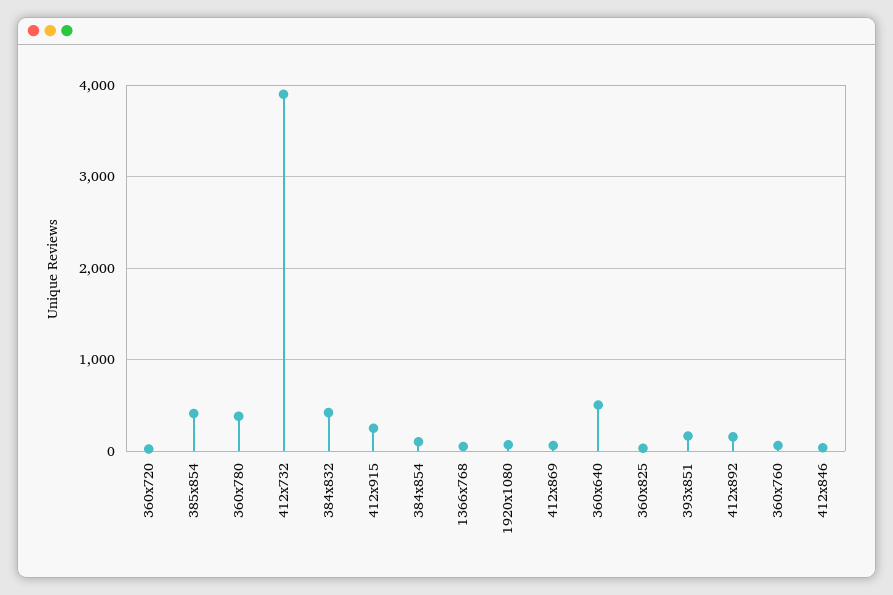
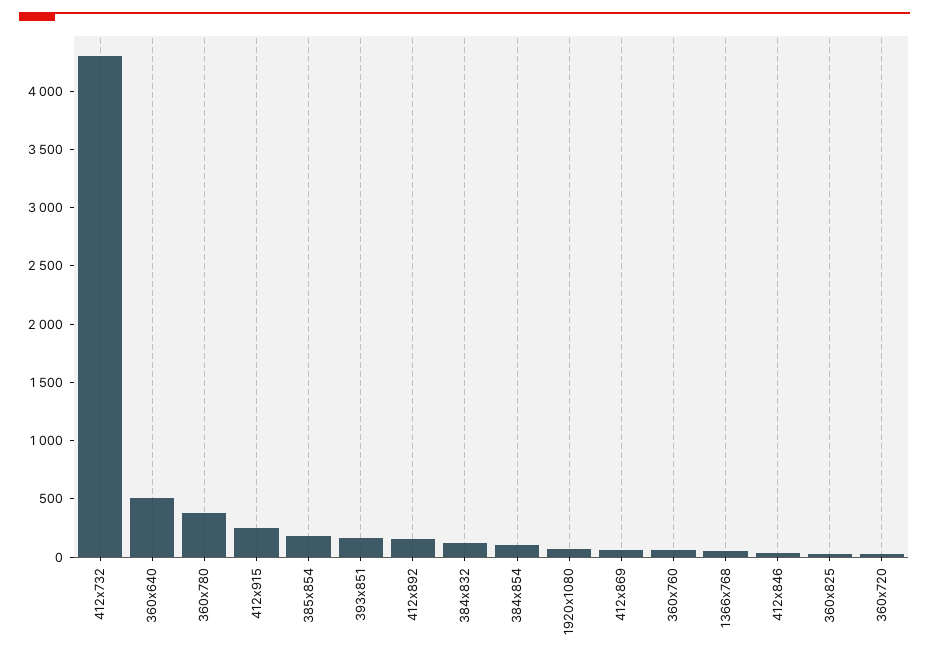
385x854: 400 -> 200
412x732: 3900 -> 4300
384x832: 400 -> 100

